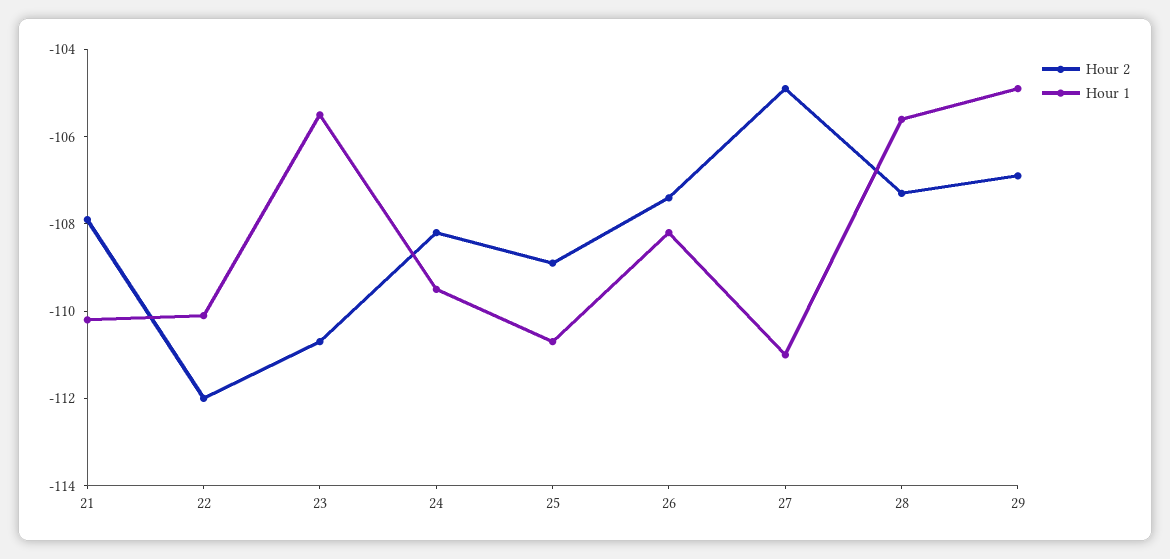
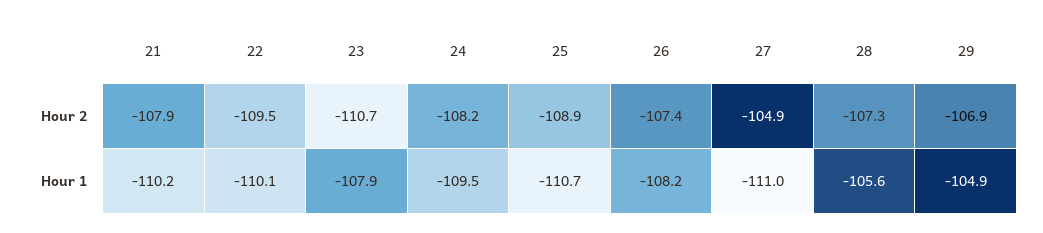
Hour 2, 22: -112 -> -109.5
Hour 1, 23: -105.5 -> -107.9

